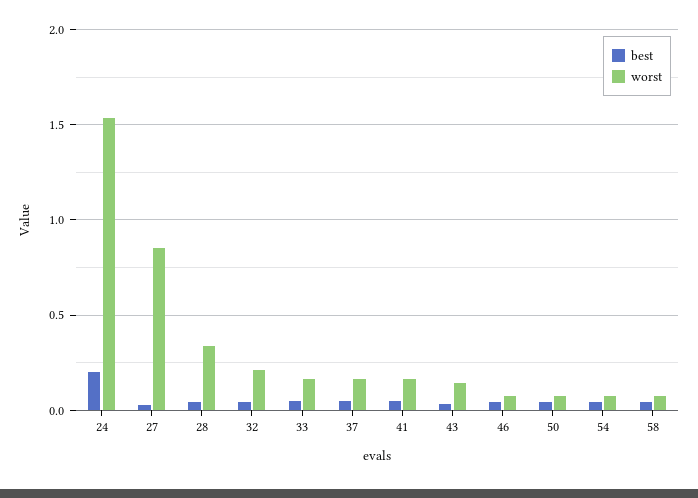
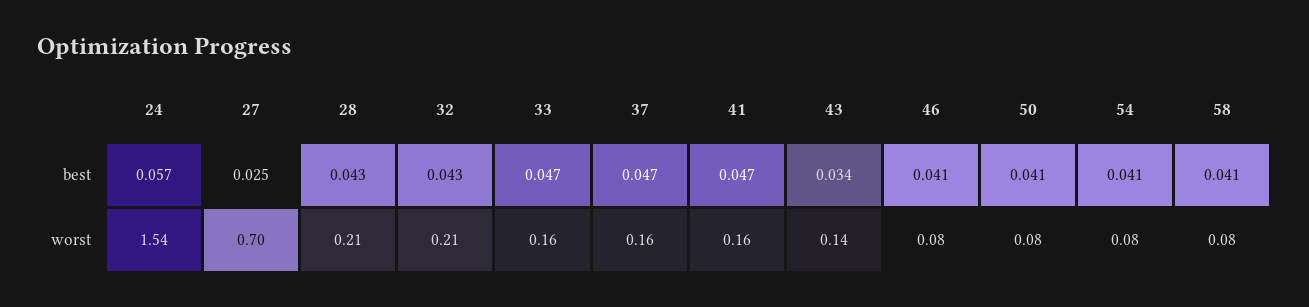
best, 24: 0.2 -> 0.057
worst, 27: 0.85 -> 0.7
worst, 28: 0.35 -> 0.21

